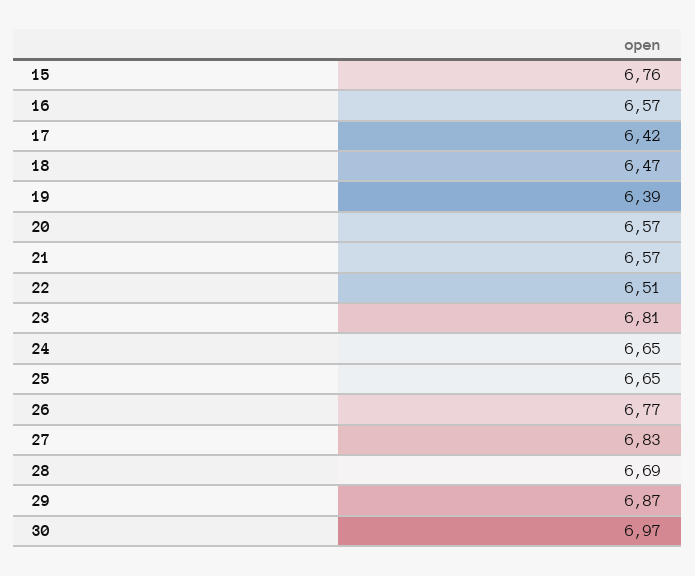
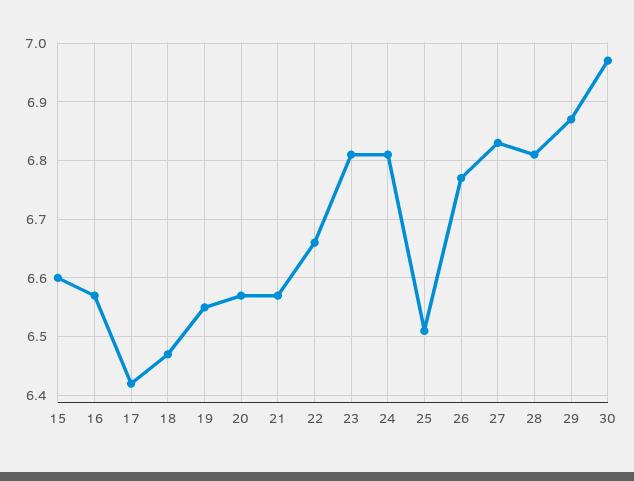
15: 6.76 -> 6.6
19: 6.39 -> 6.55
22: 6.51 -> 6.65
24: 6.65 -> 6.8
25: 6.65 -> 6.5
28: 6.69 -> 6.8

